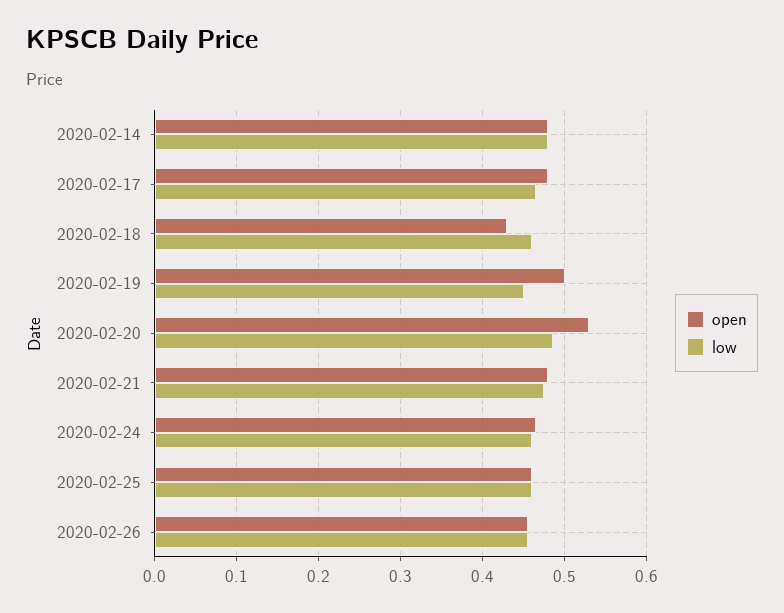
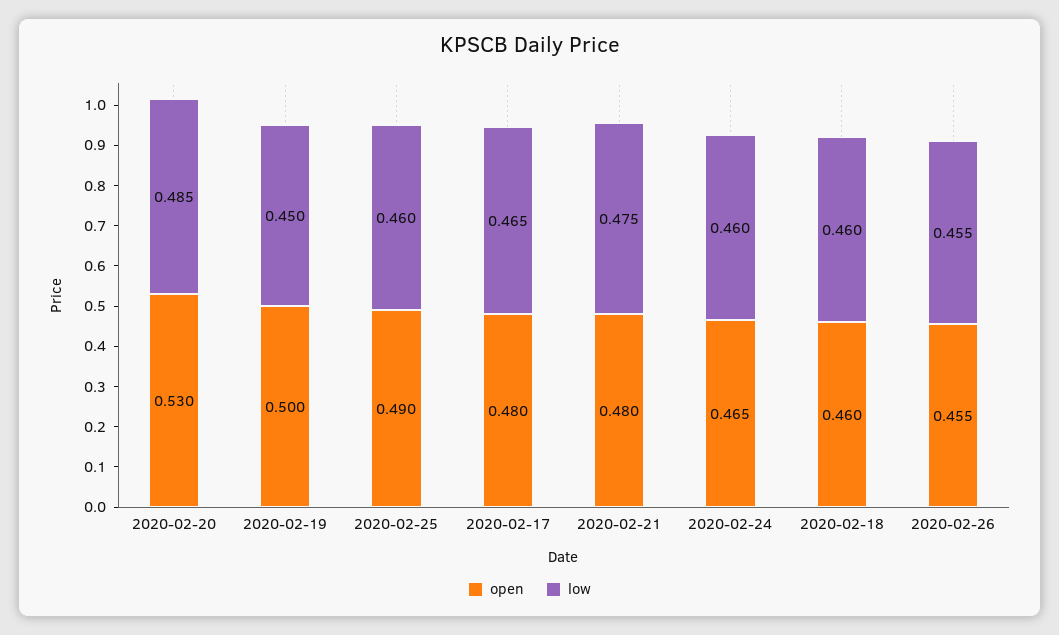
open, 2020-02-14: 0.48 -> none
low, 2020-02-14: 0.48 -> none
open, 2020-02-18: 0.43 -> 0.46
open, 2020-02-25: 0.46 -> 0.49

